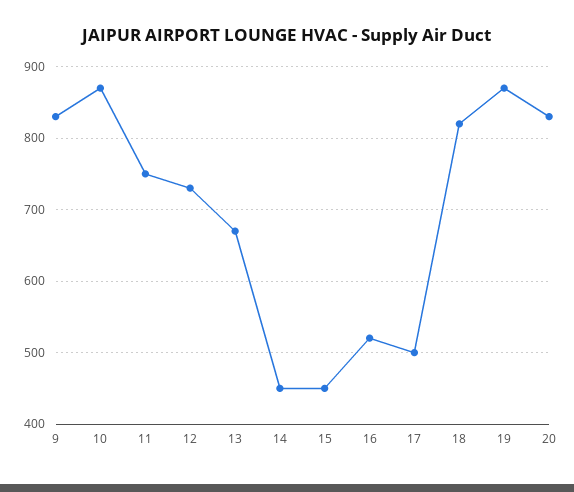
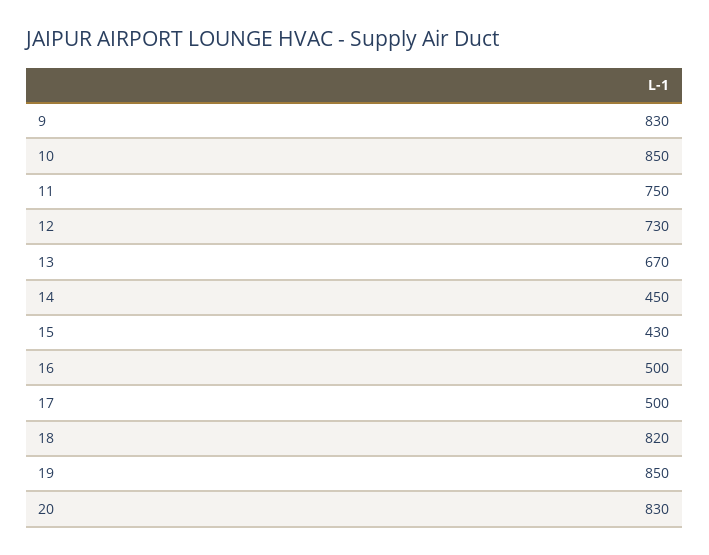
10: 870 -> 850
15: 450 -> 430
16: 520 -> 500
19: 870 -> 850

